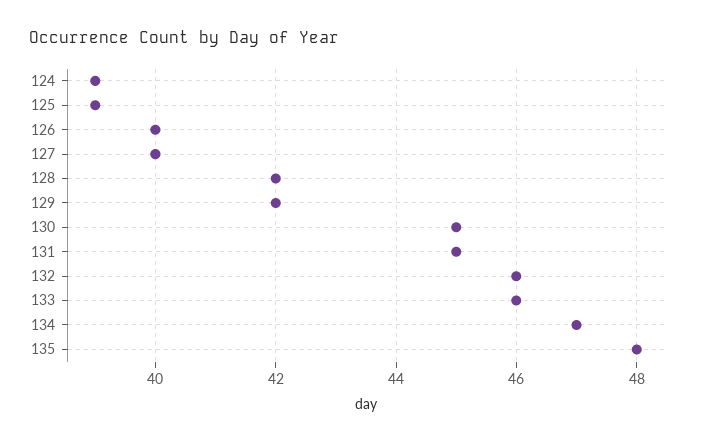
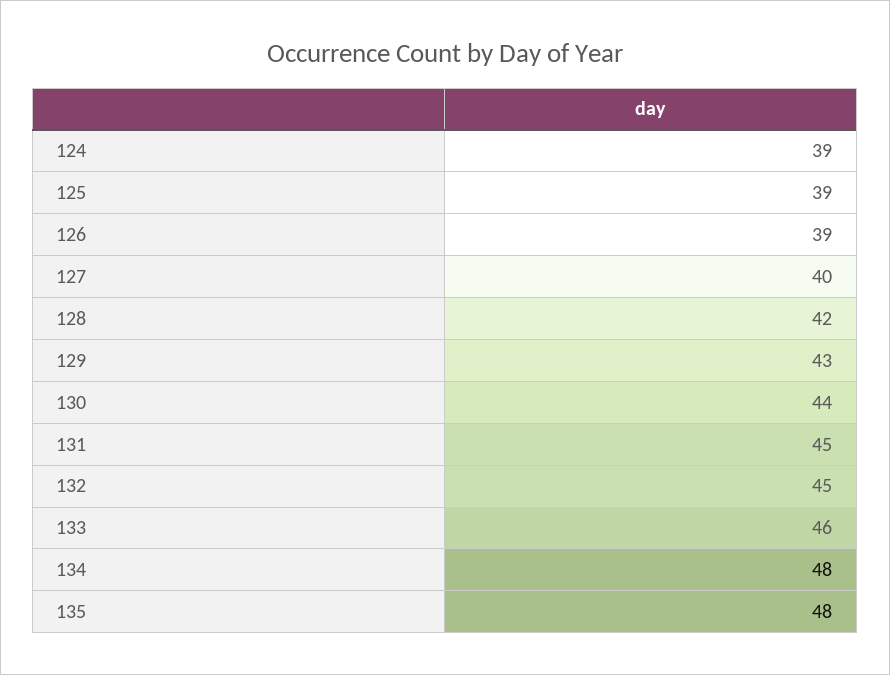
126: 40 -> 39
129: 42 -> 43
130: 45 -> 44
132: 46 -> 45
134: 47 -> 48

